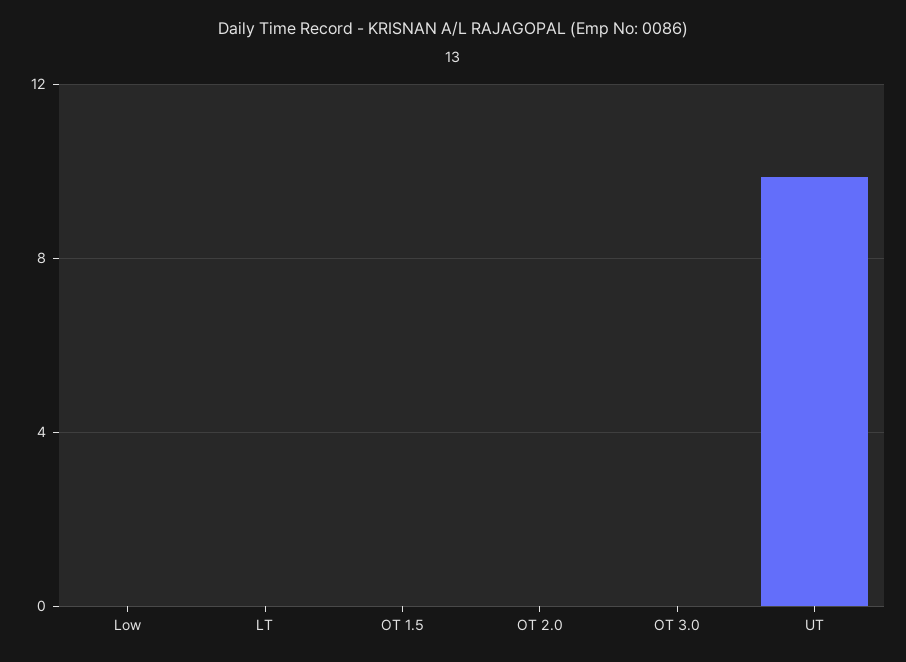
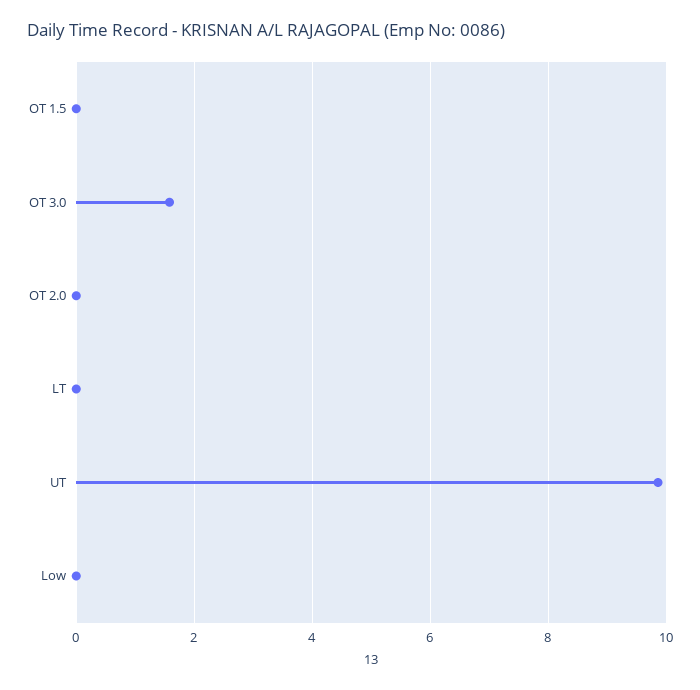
OT 3.0: 0 -> 1.6

